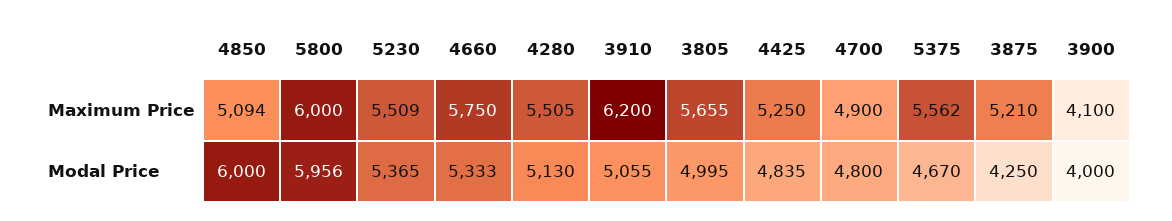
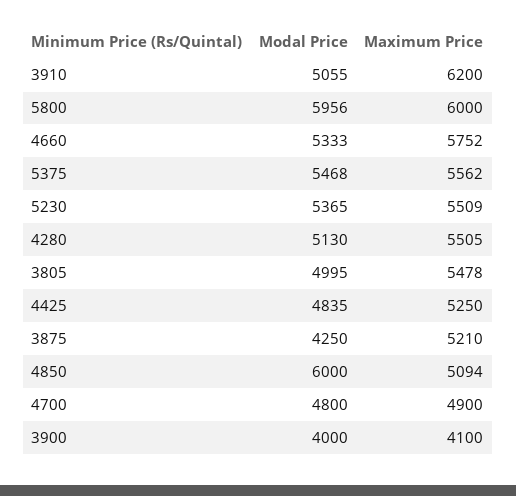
4660, Maximum Price: 5750 -> 5752
3805, Maximum Price: 5655 -> 5478
5375, Modal Price: 4670 -> 5468

